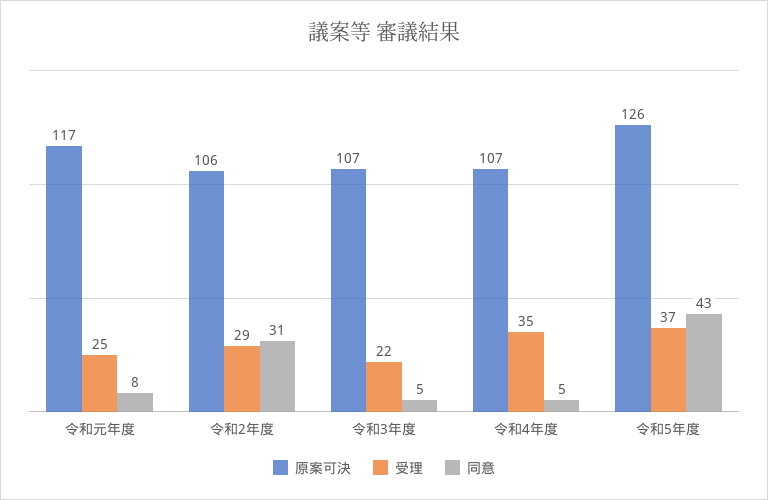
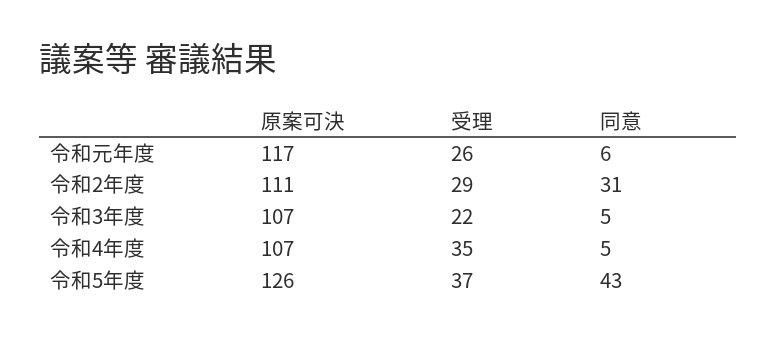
受理, 令和元年度: 25 -> 26
同意, 令和元年度: 8 -> 6
原案可決, 令和2年度: 106 -> 111

